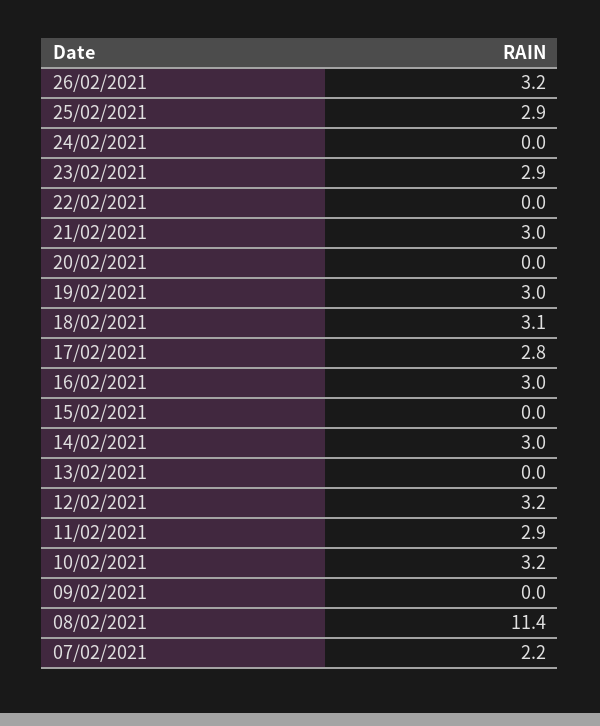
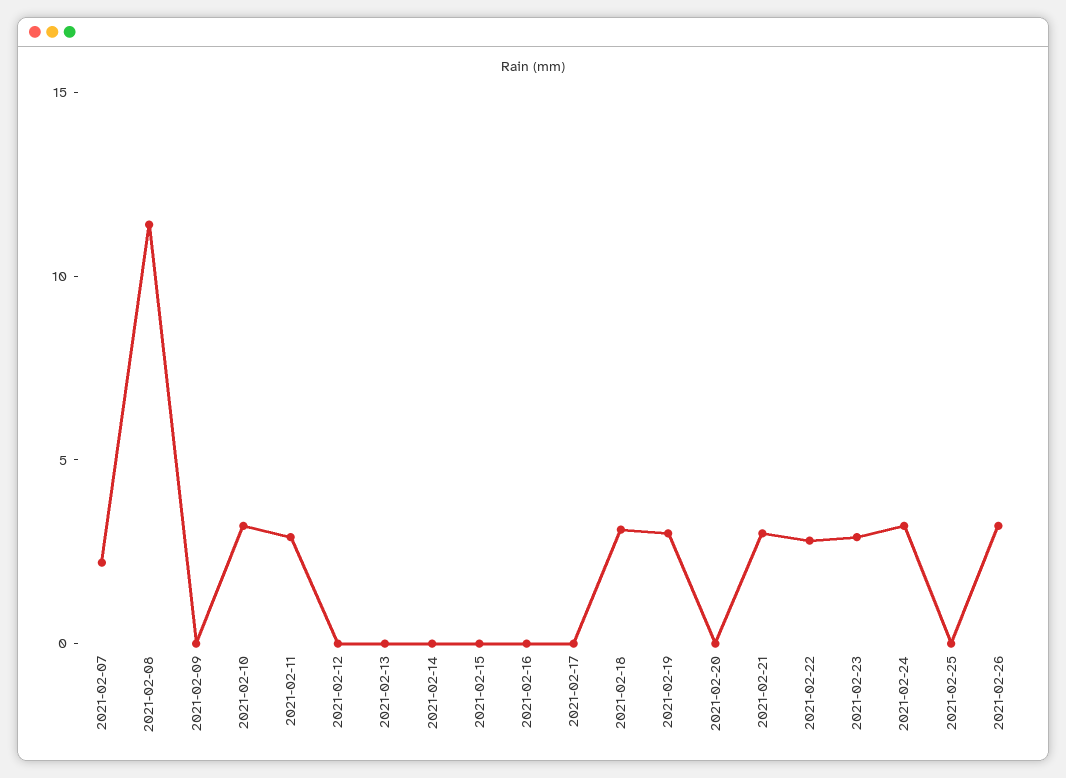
25/02/2021: 2.9 -> 0
24/02/2021: 0 -> 3
22/02/2021: 0 -> 3
17/02/2021: 2.8 -> 0
16/02/2021: 3 -> 0
14/02/2021: 3 -> 0
12/02/2021: 3.2 -> 0

